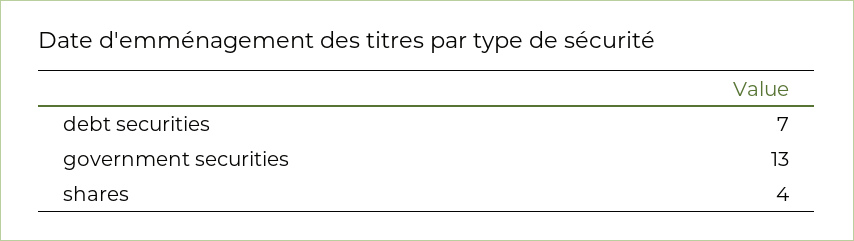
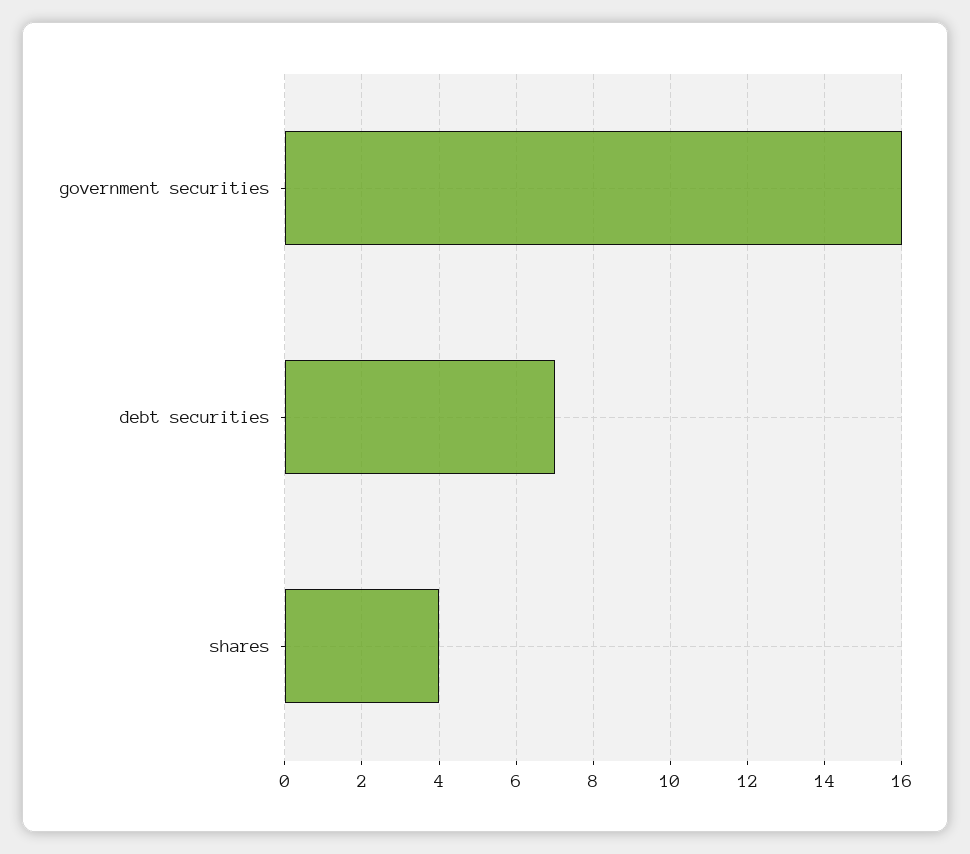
government securities: 13 -> 16

